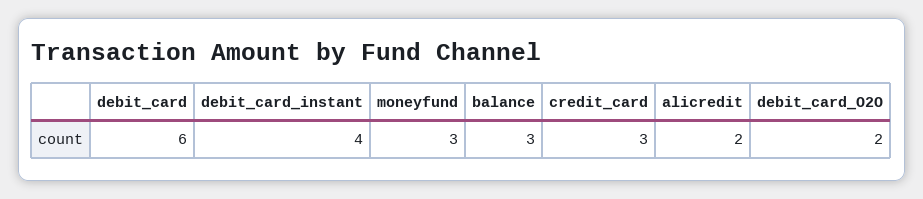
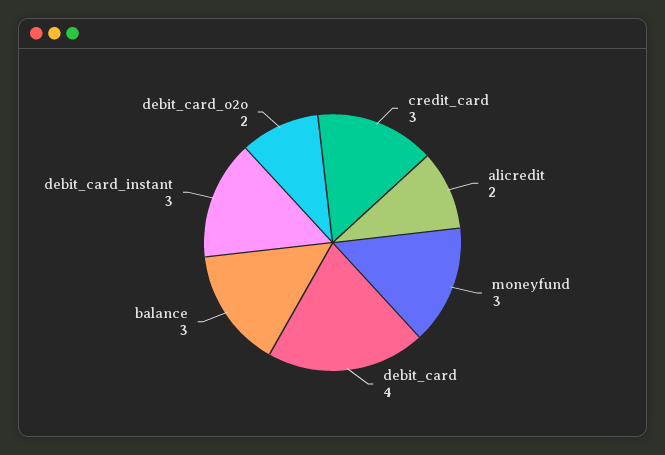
debit_card: 6 -> 4
debit_card_instant: 4 -> 3

